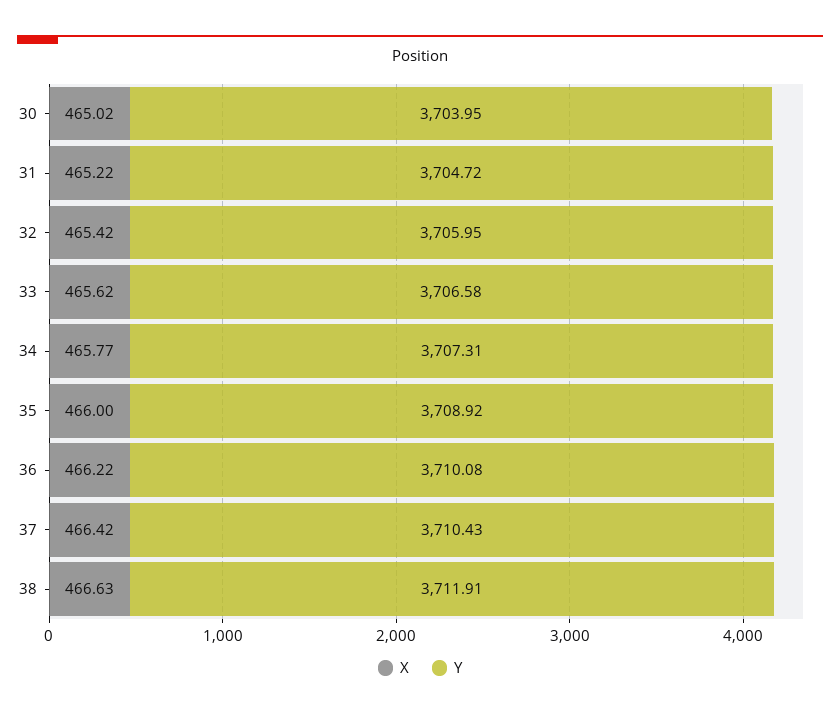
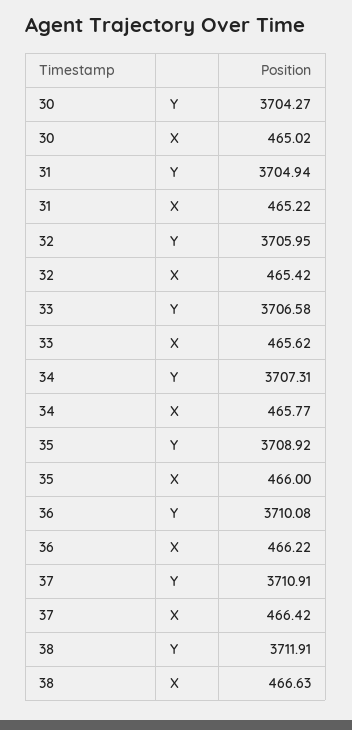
Y, 30: 3703.95 -> 3704.27
Y, 31: 3704.72 -> 3704.94
Y, 37: 3710.43 -> 3710.91

